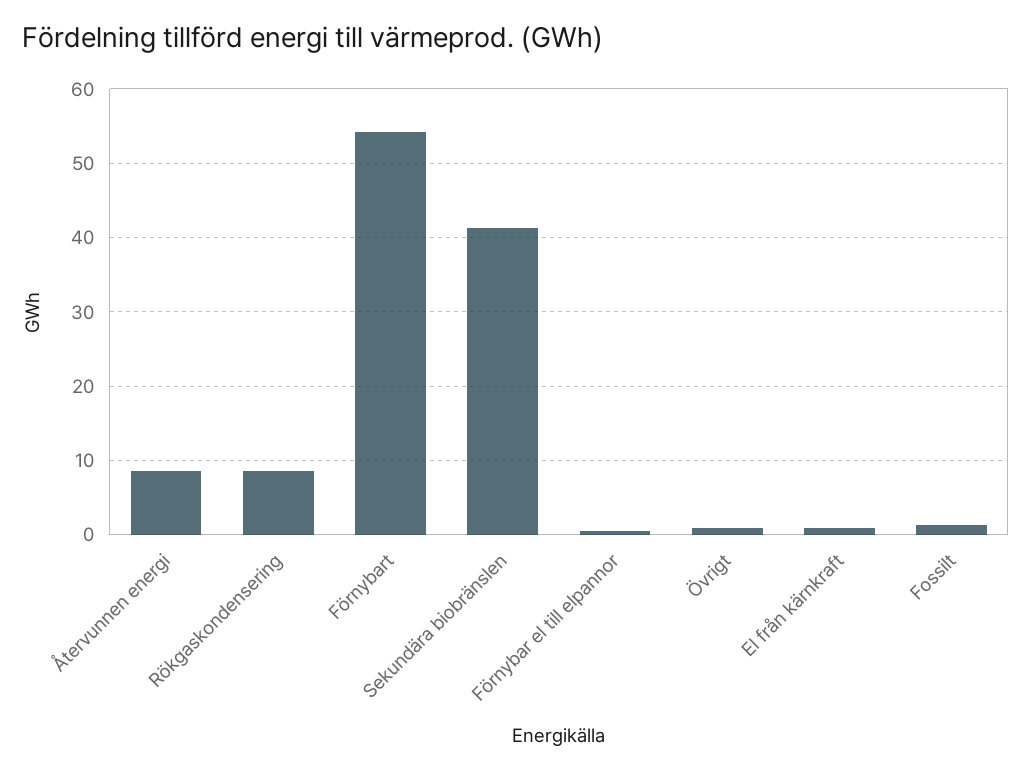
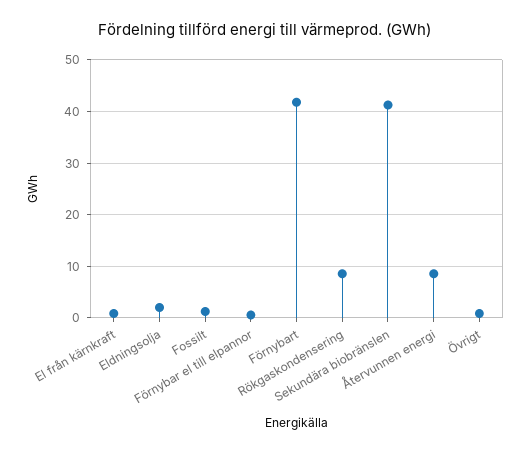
Förnybart: 54 -> 42
Eldningsolja: none -> 2

